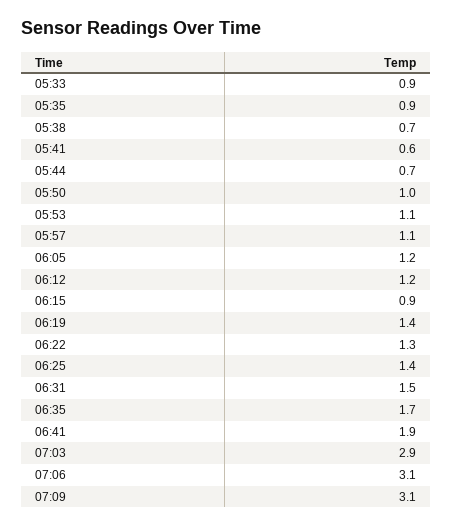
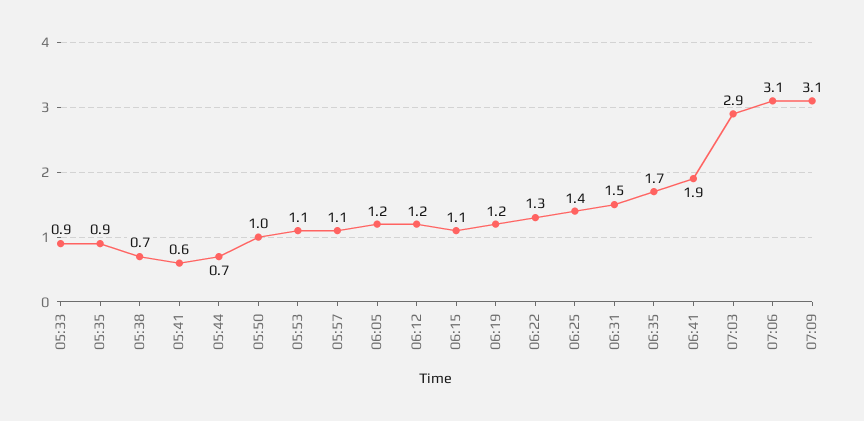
06:15: 0.9 -> 1.1
06:19: 1.4 -> 1.2

